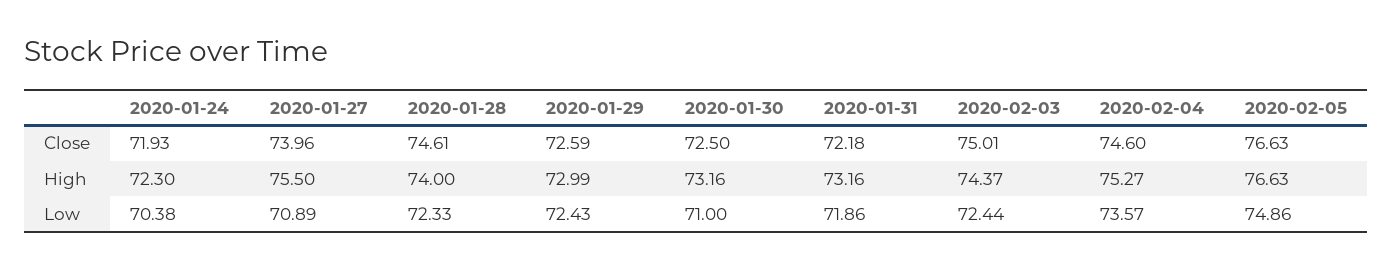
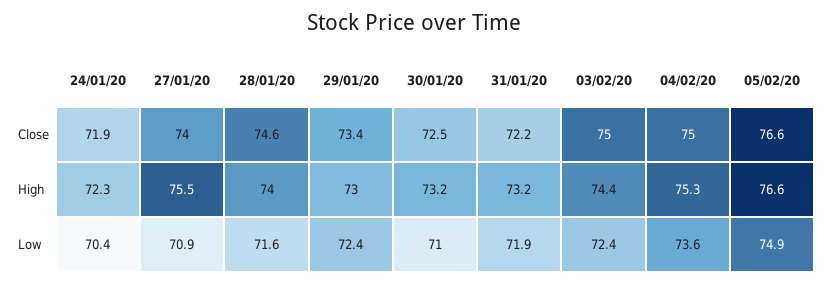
2020-01-29, Close: 72.59 -> 73.4
2020-02-04, Close: 74.6 -> 75
2020-01-28, Low: 72.33 -> 71.6

